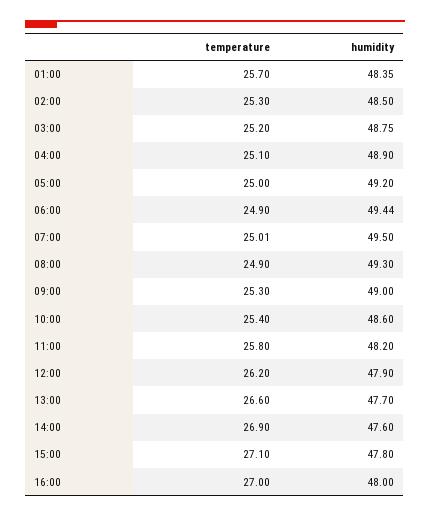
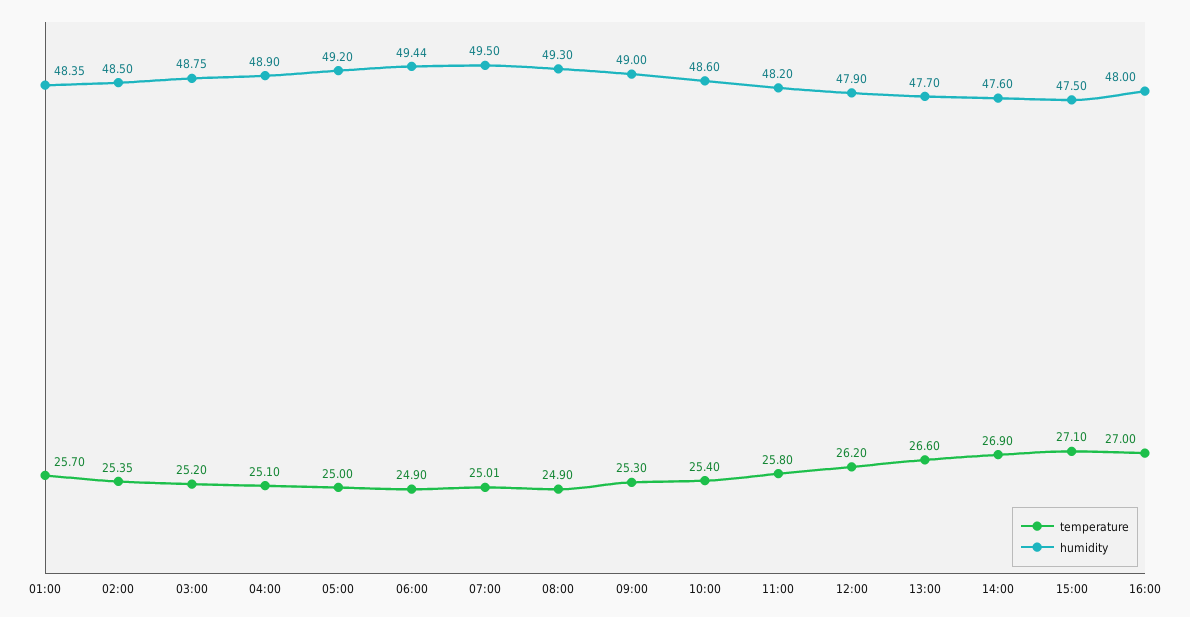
temperature, 02:00: 25.3 -> 25.35
humidity, 15:00: 47.8 -> 47.5

